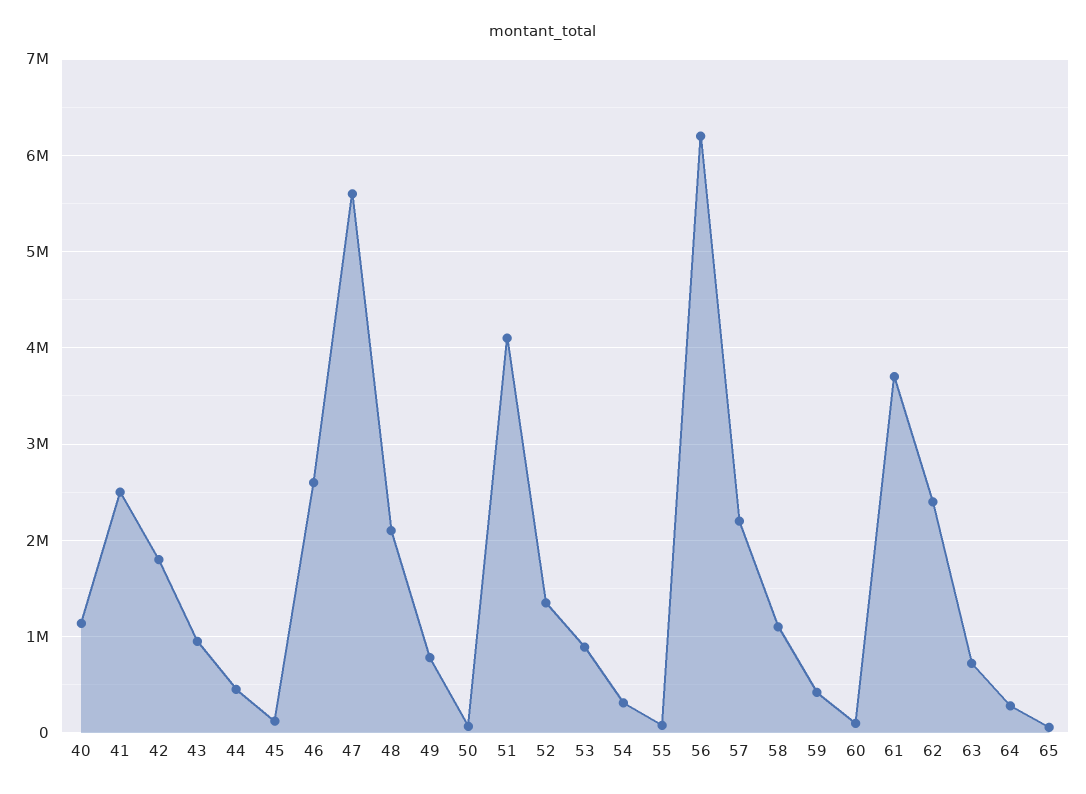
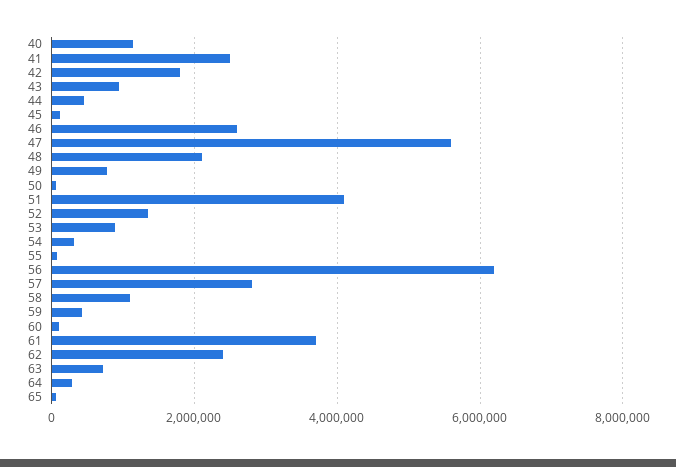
57: 2200000 -> 2800000

